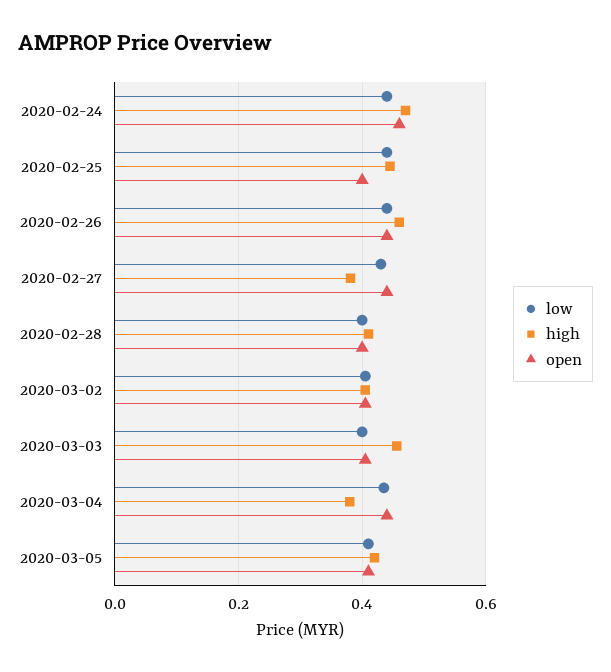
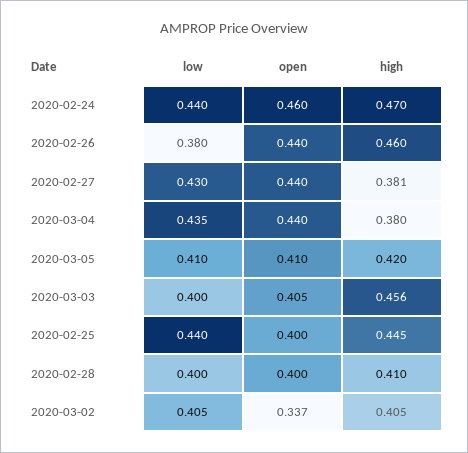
low, 2020-02-26: 0.44 -> 0.38
open, 2020-03-02: 0.4 -> 0.337

